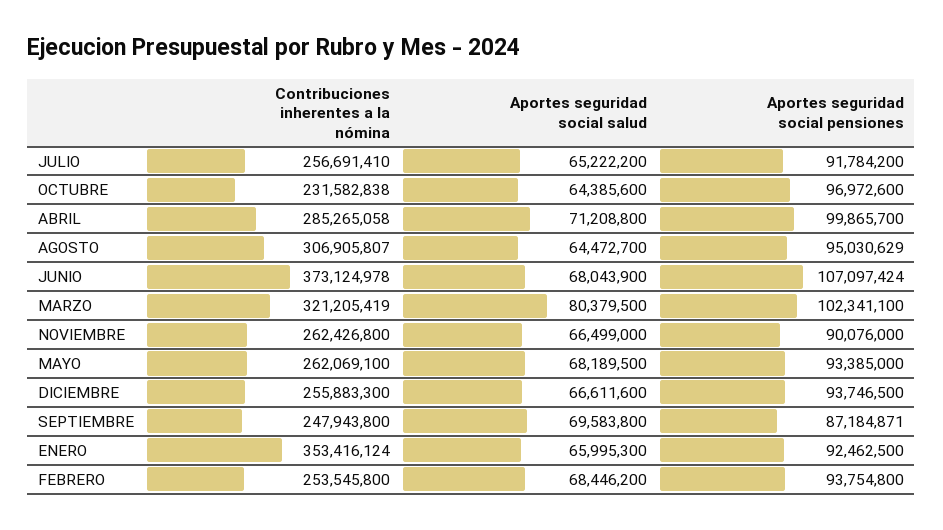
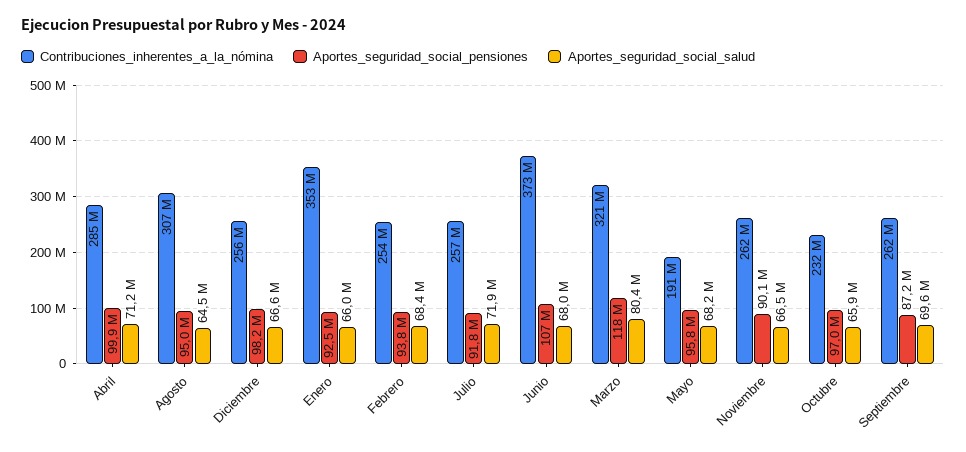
Aportes seguridad social salud, JULIO: 65222200 -> 71900000
Aportes seguridad social salud, OCTUBRE: 64385600 -> 65900000
Aportes seguridad social pensiones, MARZO: 102341100 -> 118000000
Contribuciones inherentes a la nómina, MAYO: 262069100 -> 191000000
Aportes seguridad social pensiones, MAYO: 93385000 -> 95800000
Aportes seguridad social pensiones, DICIEMBRE: 93746500 -> 98200000
Contribuciones inherentes a la nómina, SEPTIEMBRE: 247943800 -> 262000000

